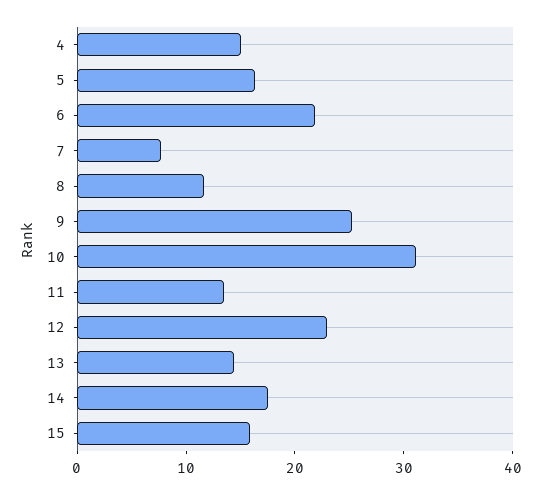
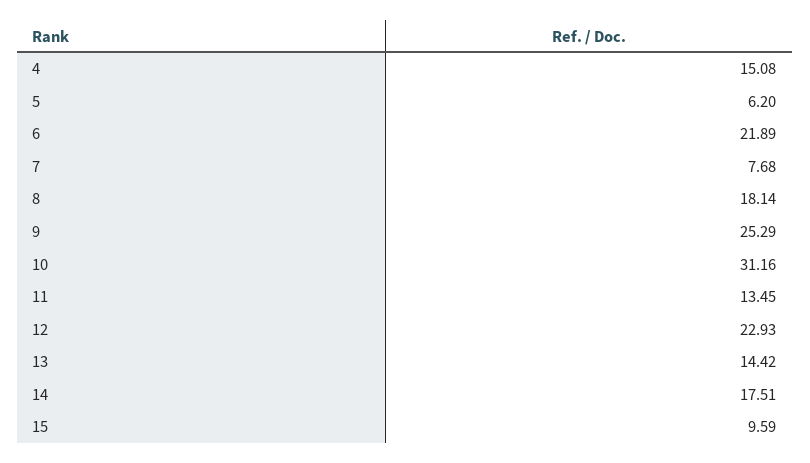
5: 16 -> 6.2
8: 12 -> 18.14
15: 16 -> 9.59

